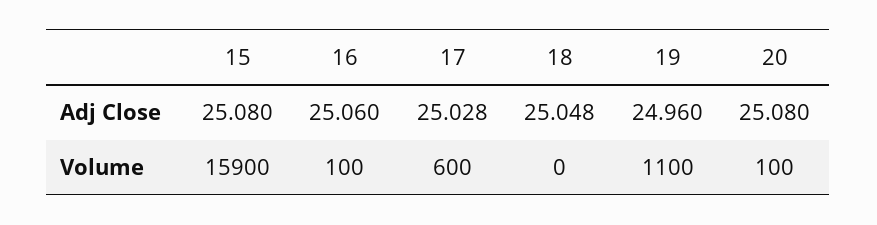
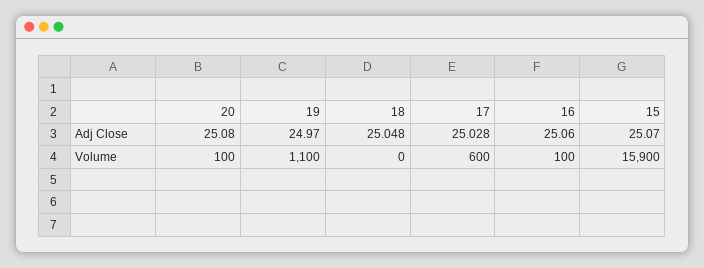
15, Adj Close: 25.08 -> 25.07
19, Adj Close: 24.96 -> 24.97

